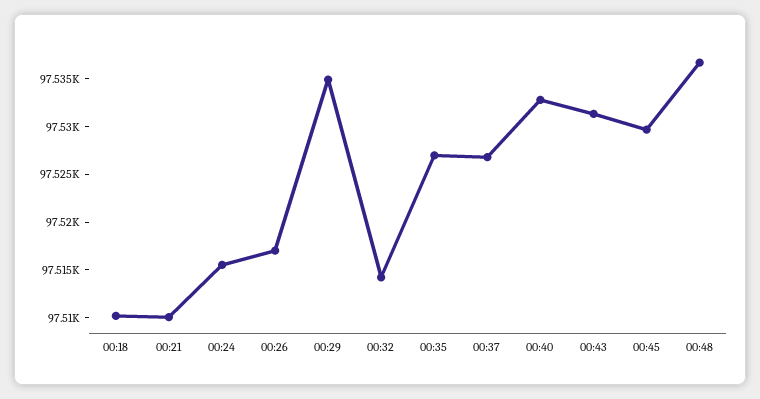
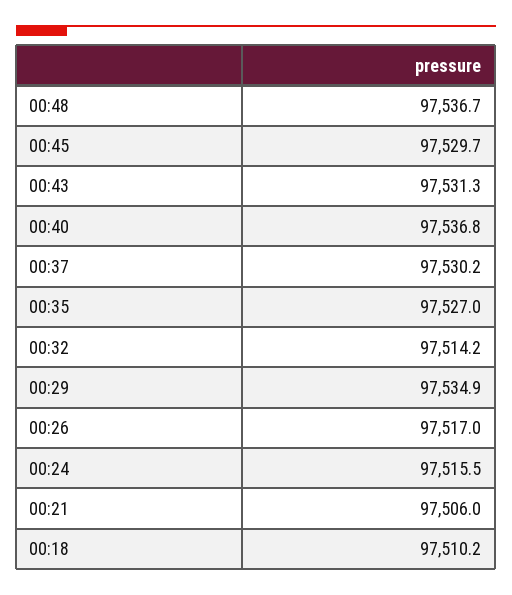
00:21: 97510 -> 97506
00:37: 97527 -> 97530.2
00:40: 97533 -> 97536.8

